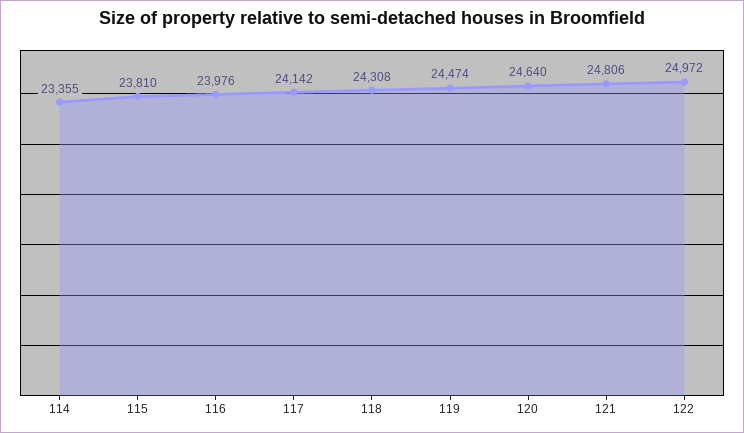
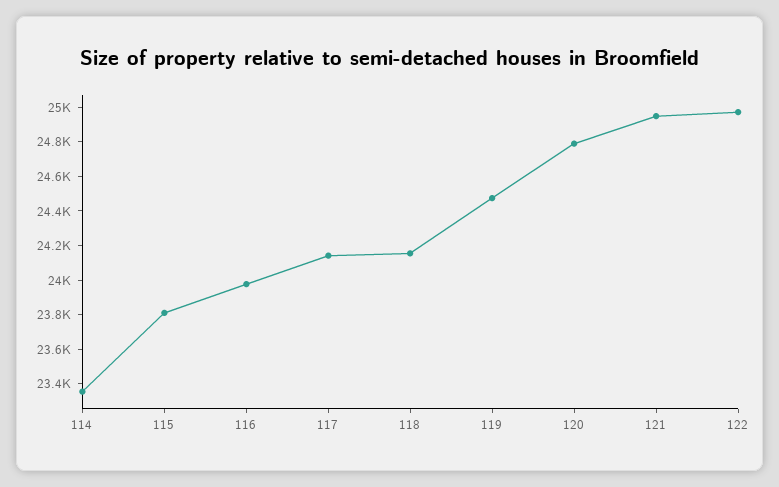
118: 24308 -> 24150
120: 24640 -> 24800
121: 24806 -> 24950

